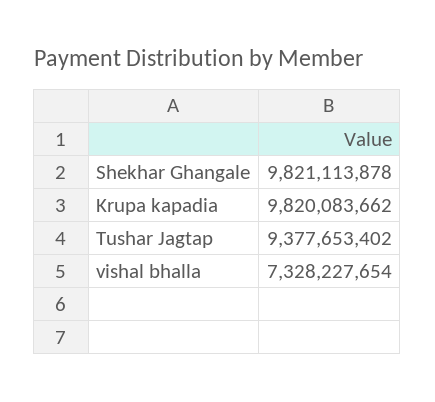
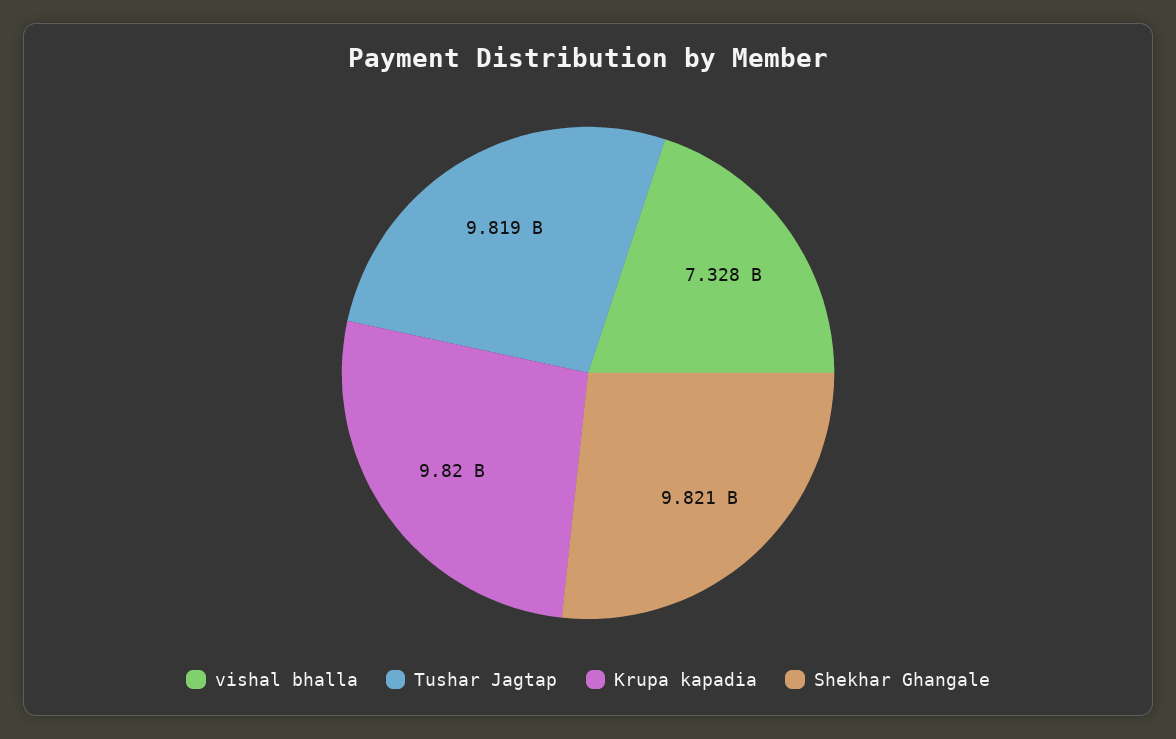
Tushar Jagtap: 9377653402 -> 9819000000

